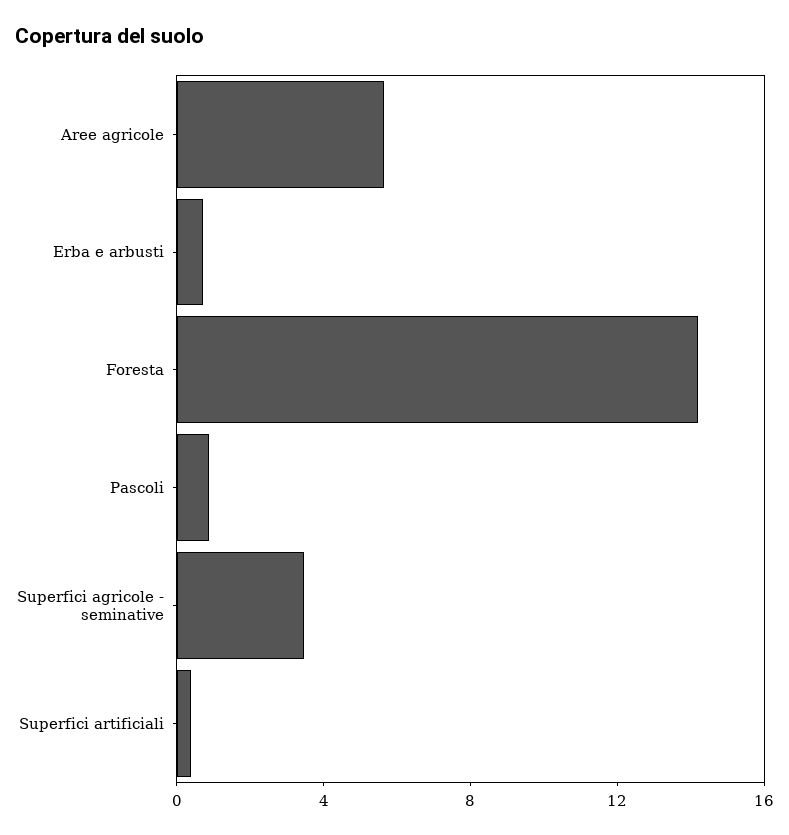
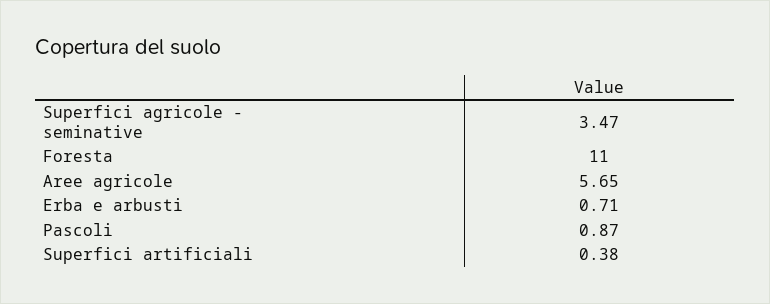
Foresta: 14 -> 11

